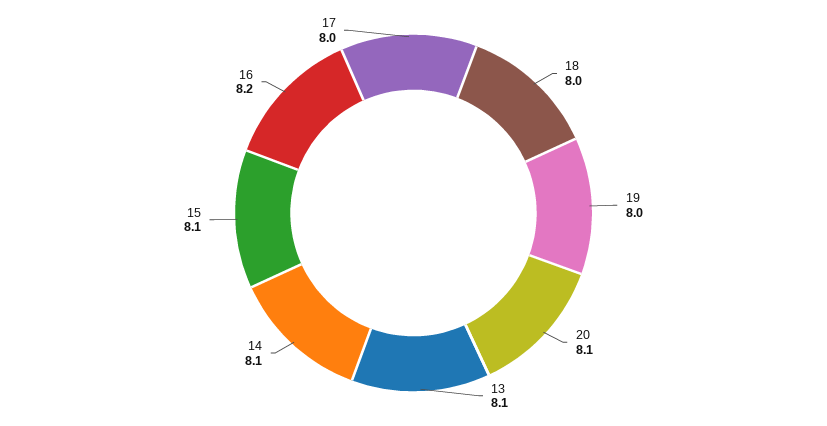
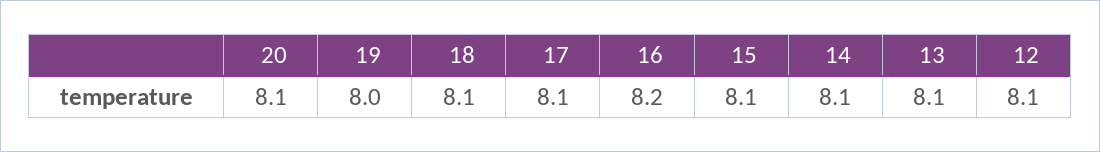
18: 8 -> 8.1
17: 8 -> 8.1
12: none -> 8.1

